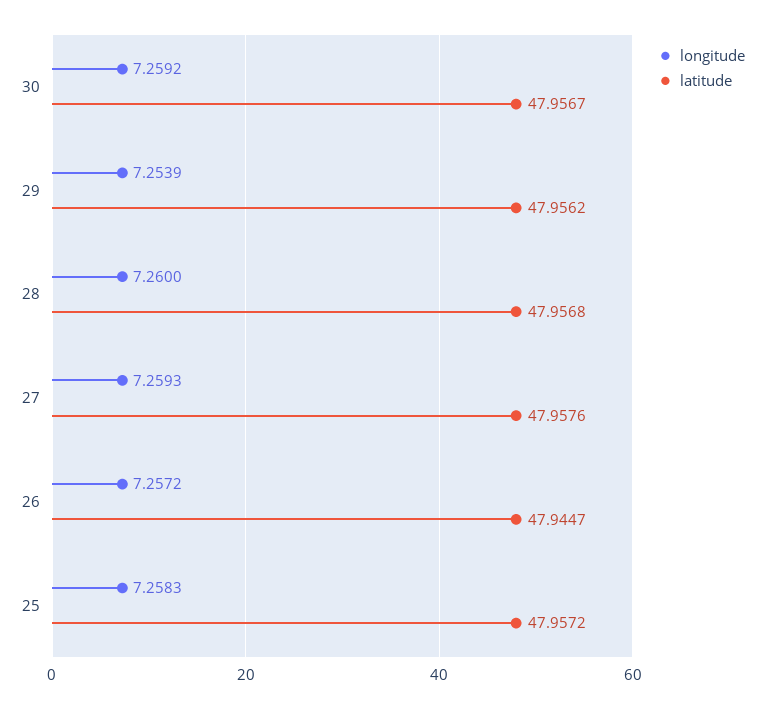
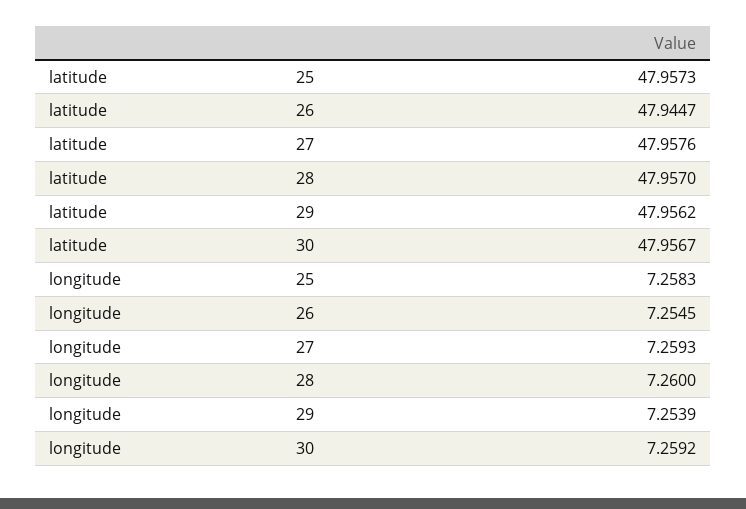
latitude, 28: 47.9568 -> 47.957
longitude, 26: 7.2572 -> 7.2545
latitude, 25: 47.9572 -> 47.9573

